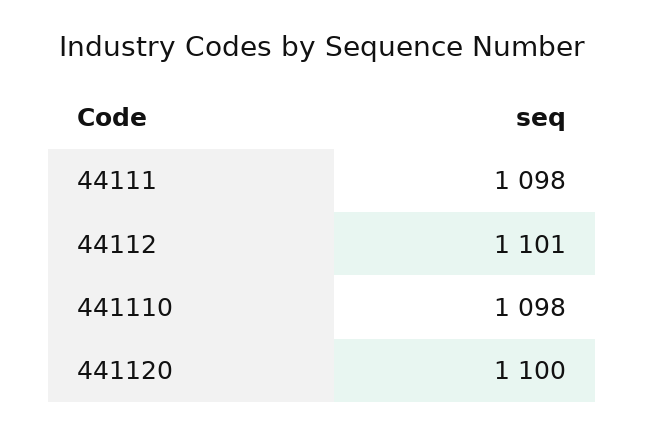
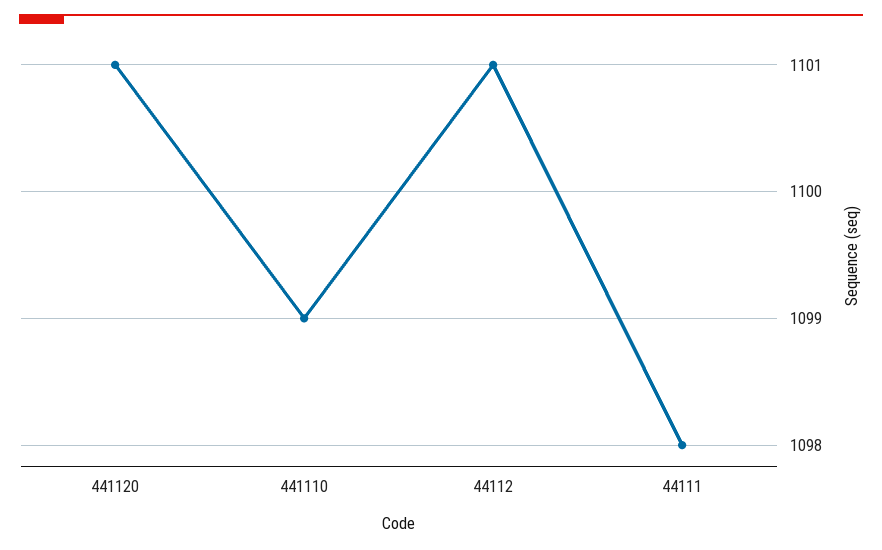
441110: 1098 -> 1099
441120: 1100 -> 1101

